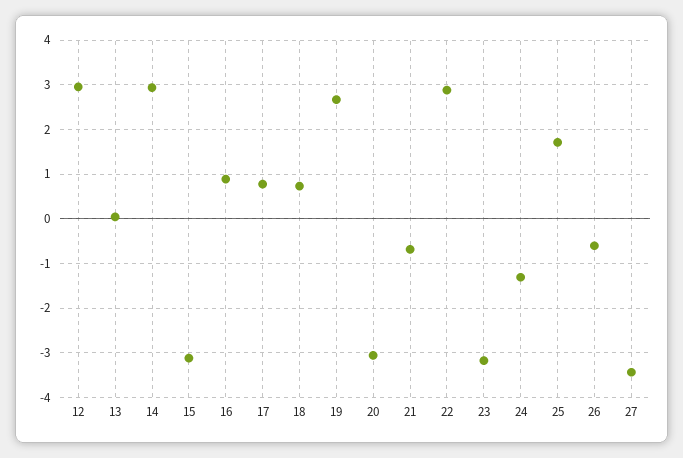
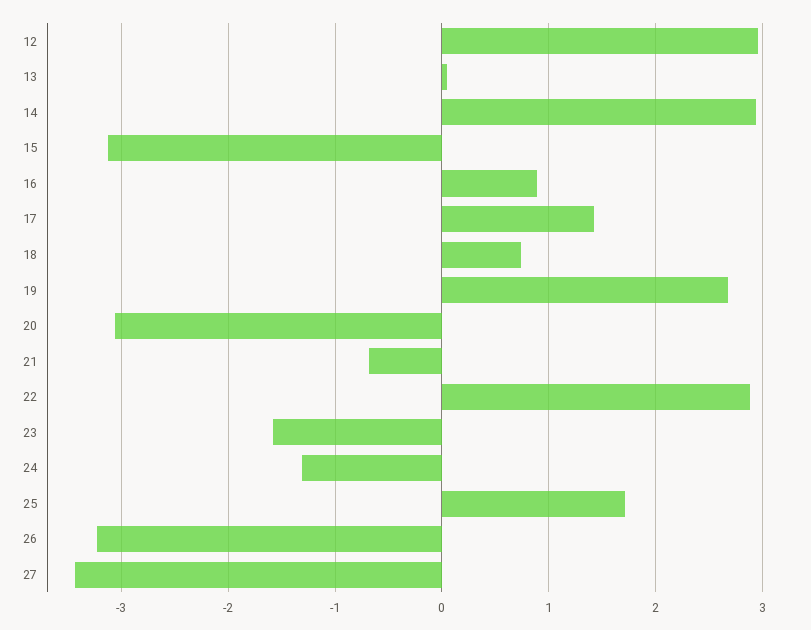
17: 0.8 -> 1.4
23: -3.2 -> -1.6
26: -0.6 -> -3.2

